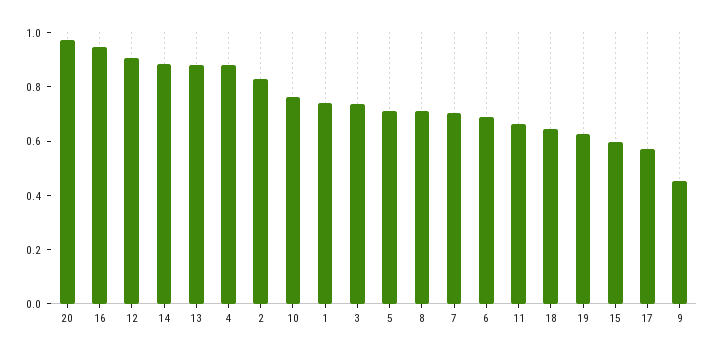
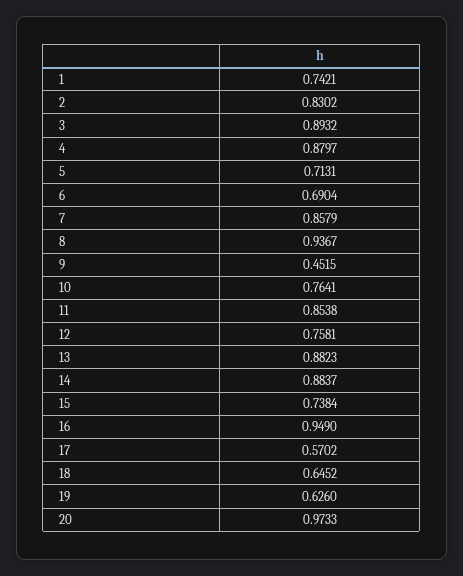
12: 0.9 -> 0.7581
3: 0.75 -> 0.8932
8: 0.7 -> 0.9367
7: 0.7 -> 0.8579
11: 0.65 -> 0.8538
15: 0.6 -> 0.7384

